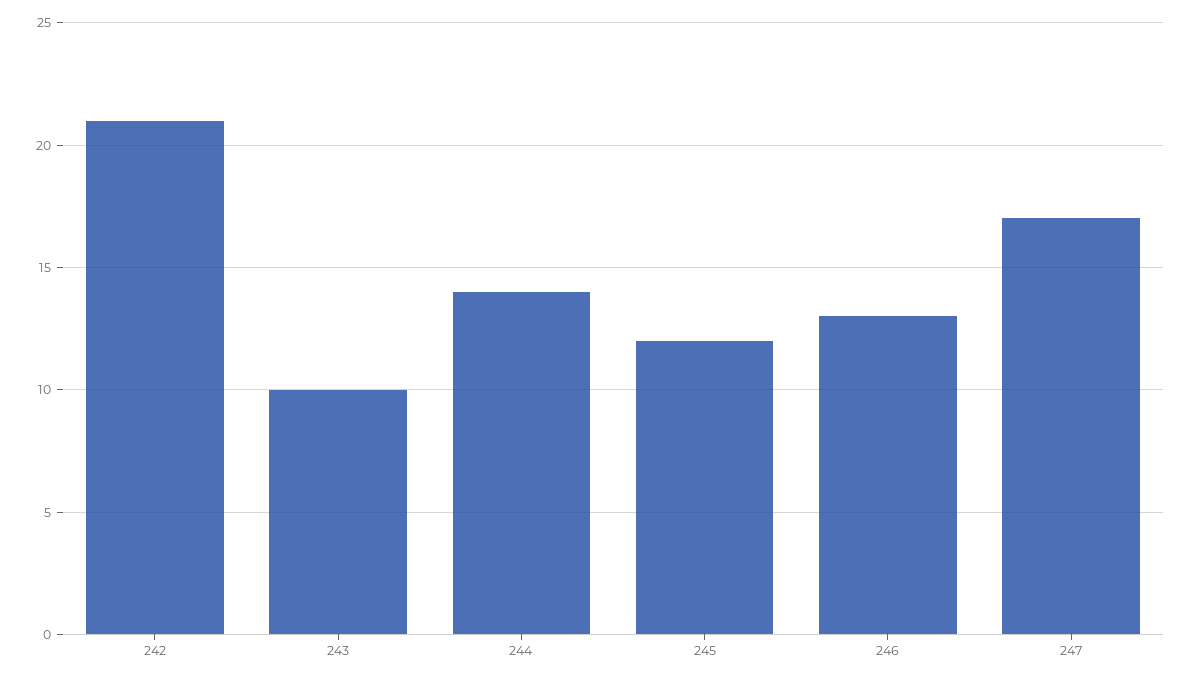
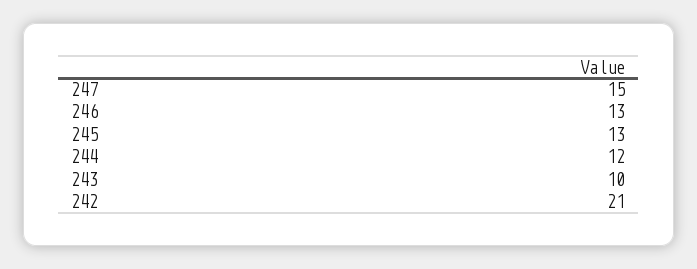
244: 14 -> 12
245: 12 -> 13
247: 17 -> 15

